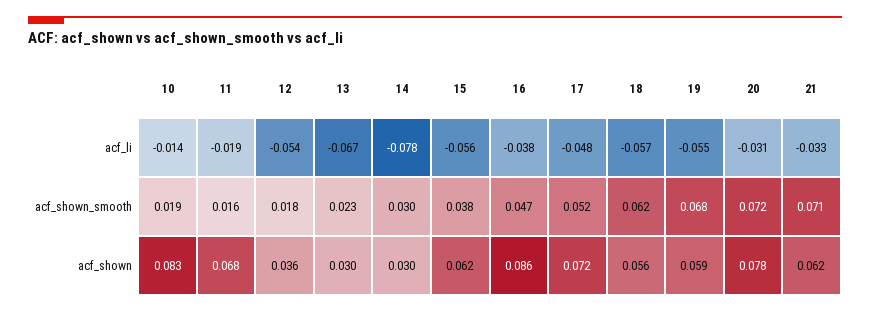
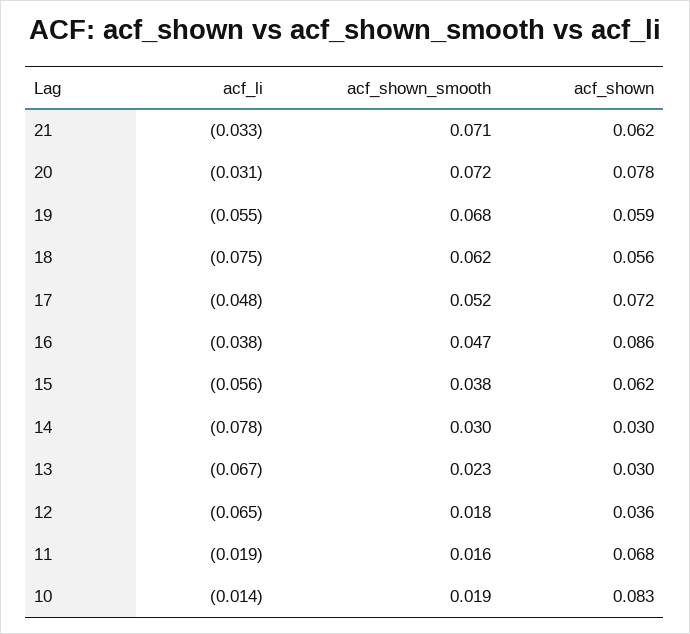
12, acf_li: -0.054 -> -0.065
18, acf_li: -0.057 -> -0.075

